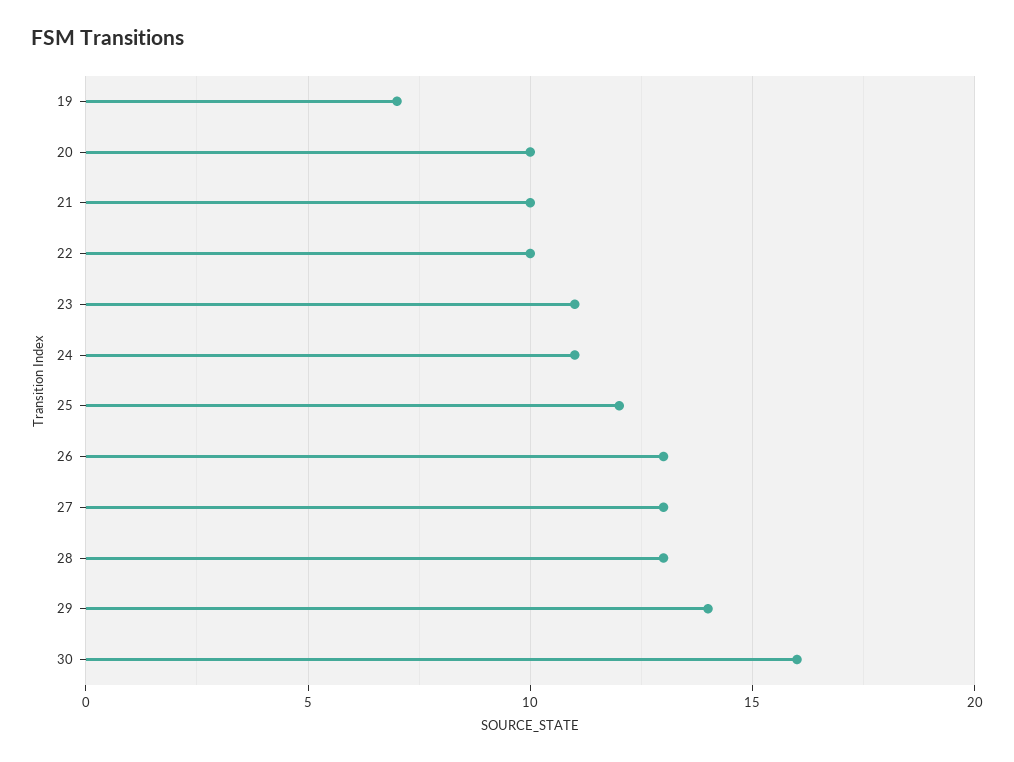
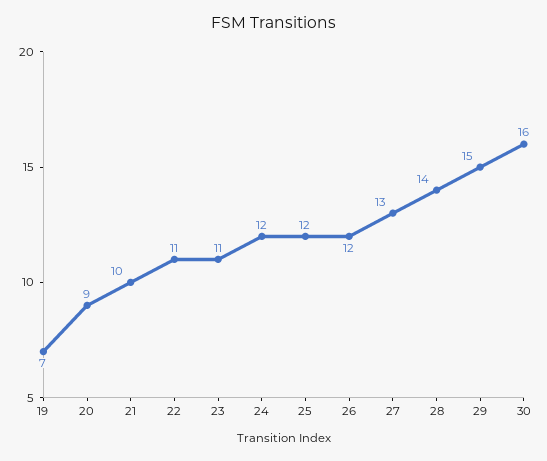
20: 10 -> 9
22: 10 -> 11
24: 11 -> 12
26: 13 -> 12
28: 13 -> 14
29: 14 -> 15

